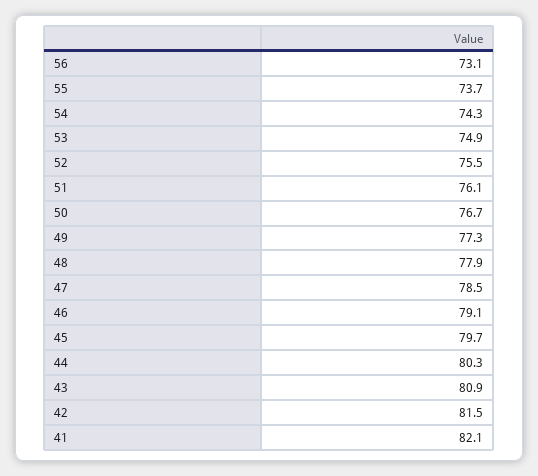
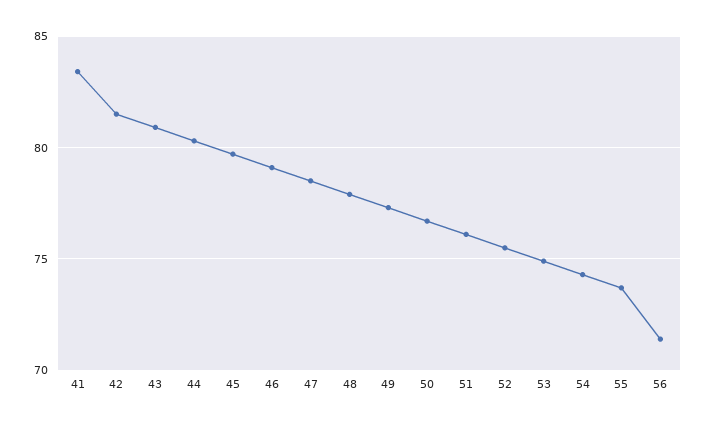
56: 73.1 -> 71.5
41: 82.1 -> 83.5

